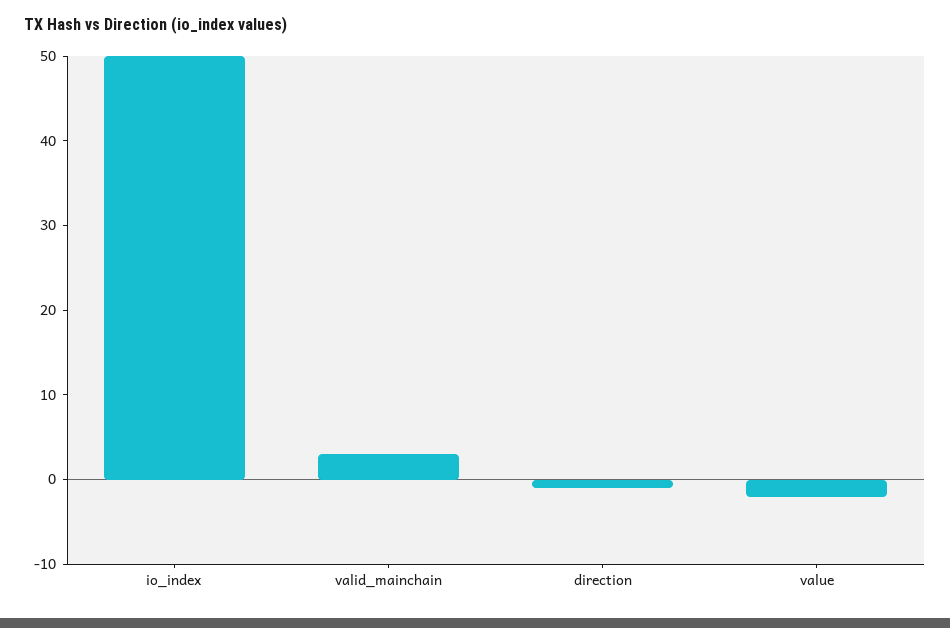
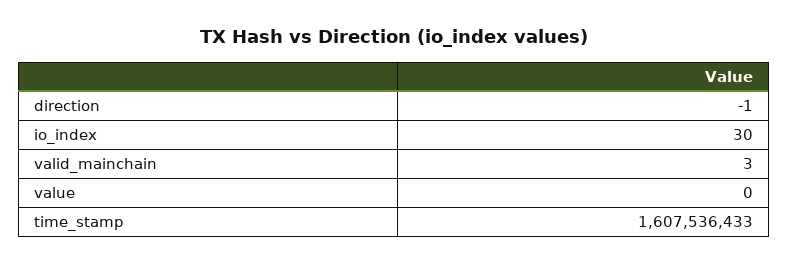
io_index: 50 -> 30
value: -2 -> 0
time_stamp: none -> 1607536433

